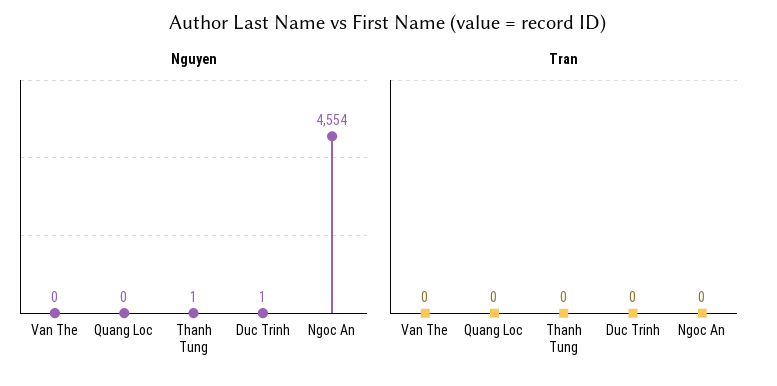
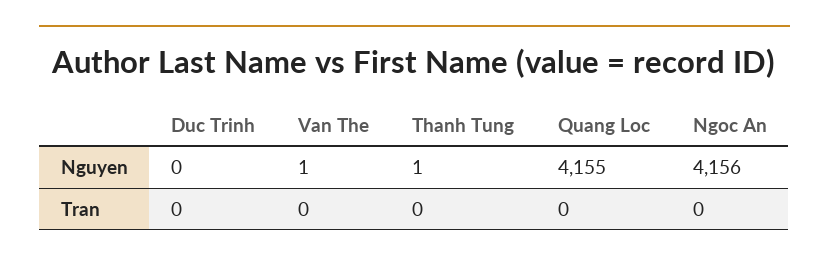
Nguyen, Van The: 0 -> 1
Nguyen, Quang Loc: 0 -> 4155
Nguyen, Duc Trinh: 1 -> 0
Nguyen, Ngoc An: 4554 -> 4156

